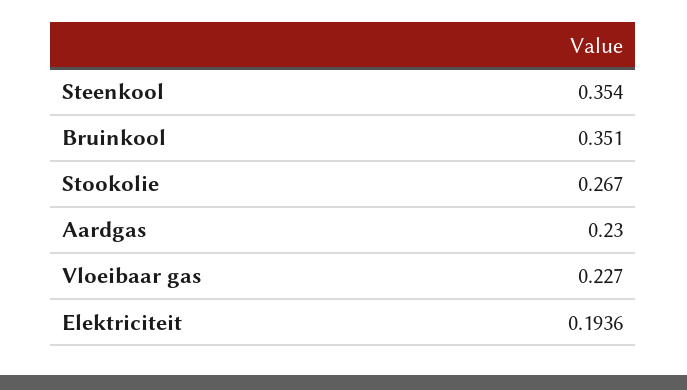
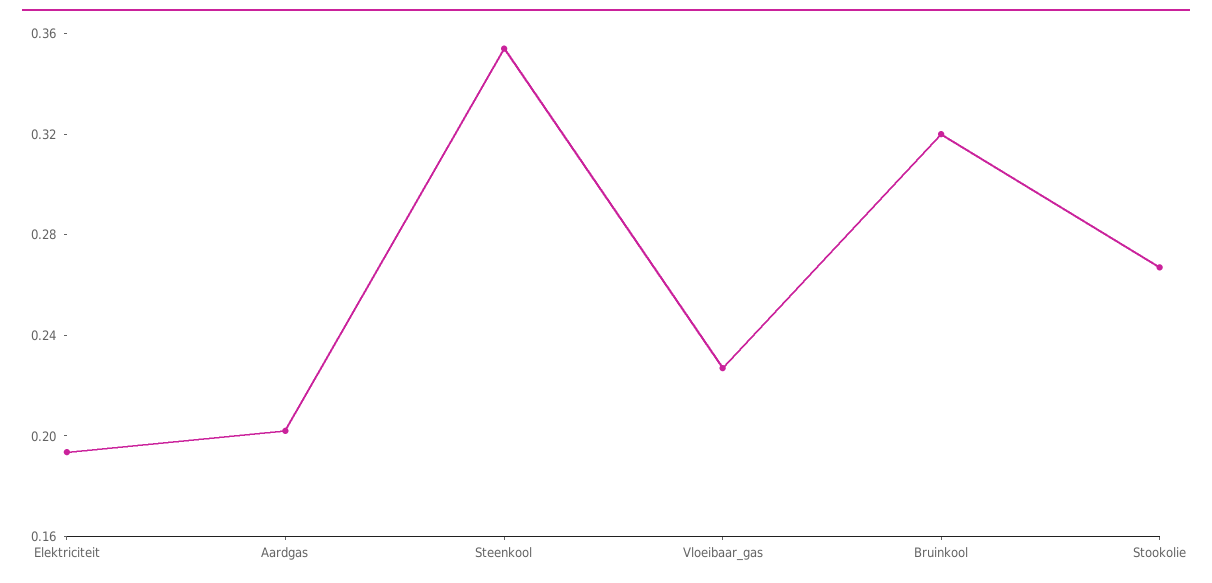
Bruinkool: 0.351 -> 0.32
Aardgas: 0.23 -> 0.2

